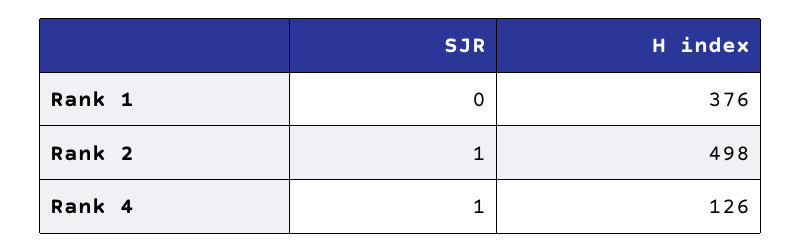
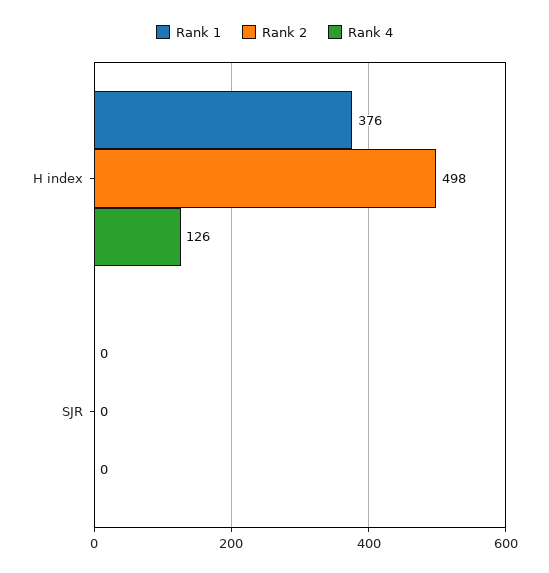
Rank 2, SJR: 1 -> 0
Rank 4, SJR: 1 -> 0

